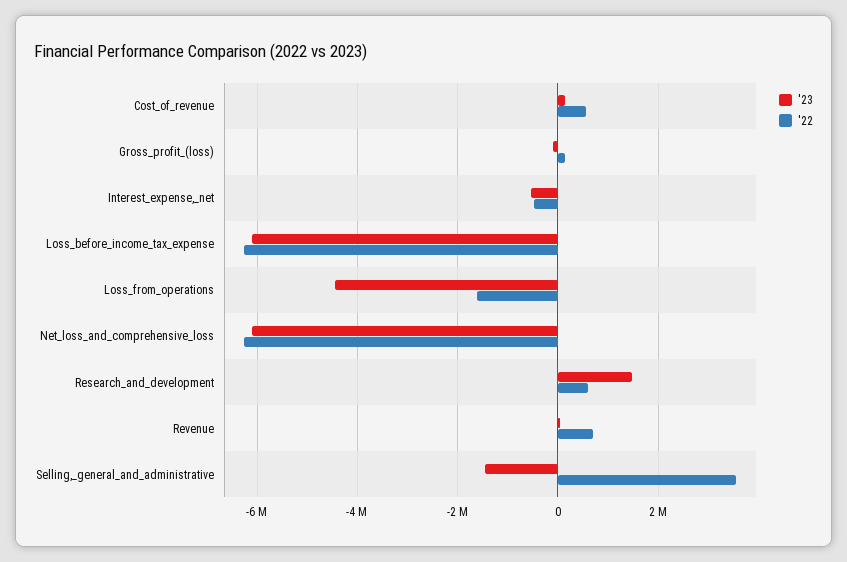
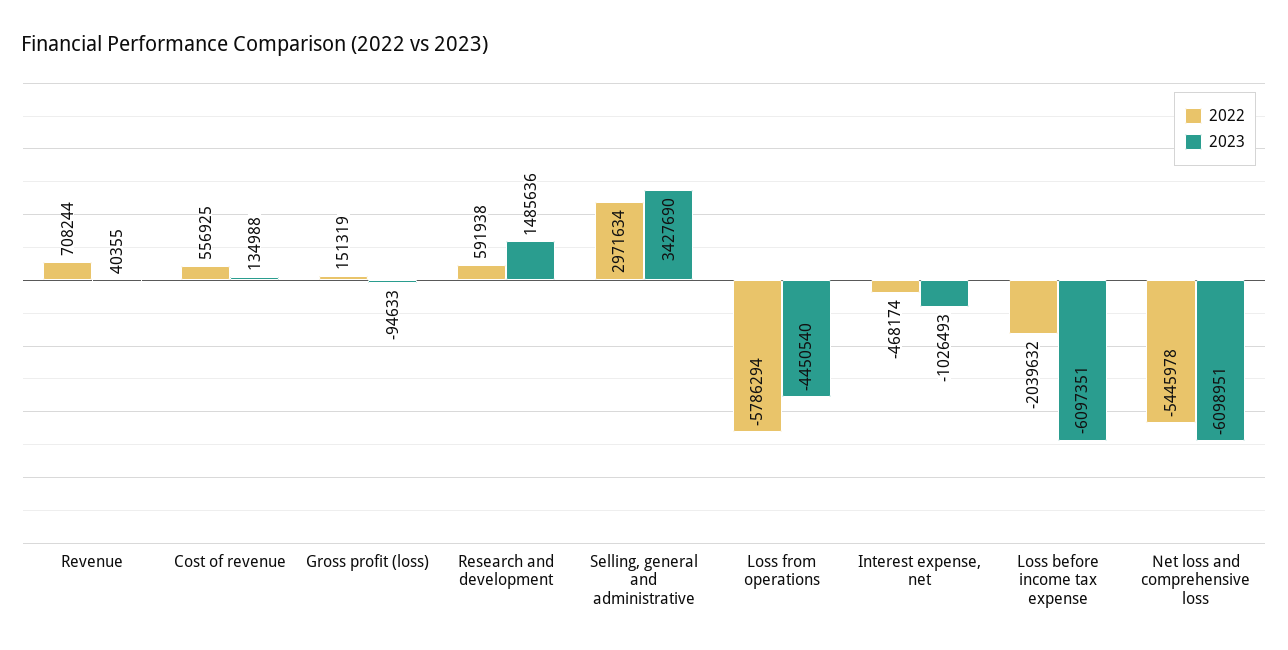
'23, Interest_expense,_net: -600000 -> -1026493
'22, Loss_before_income_tax_expense: -6200000 -> -2039632
'22, Loss_from_operations: -1600000 -> -5786294
'22, Net_loss_and_comprehensive_loss: -6200000 -> -5445978
'23, Selling,_general_and_administrative: -1400000 -> 3427690
'22, Selling,_general_and_administrative: 3600000 -> 2971634

